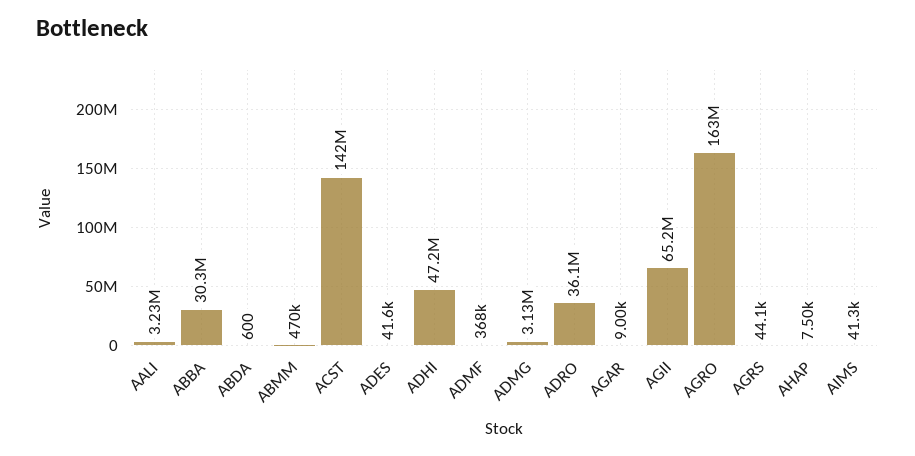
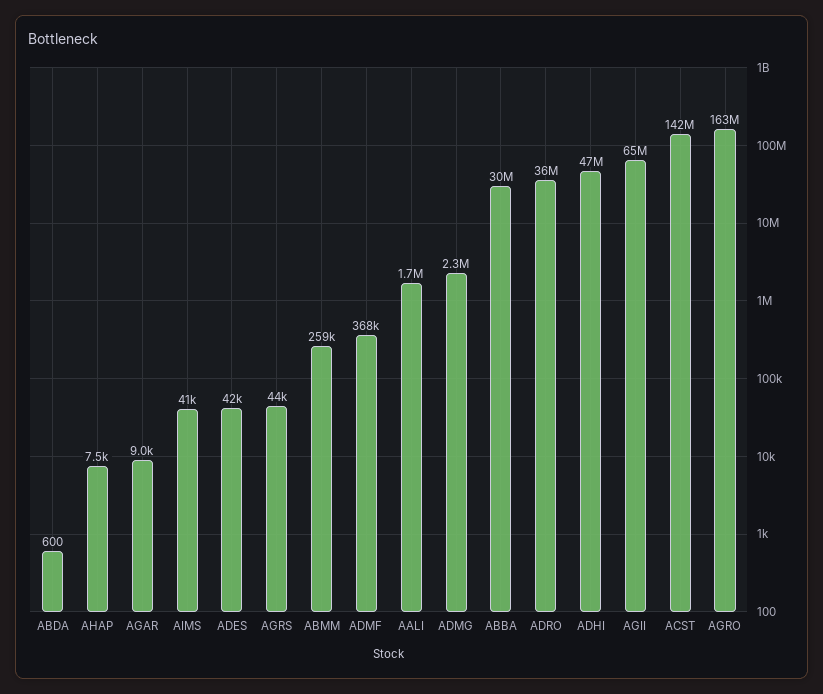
AALI: 3230000 -> 1700000
ABMM: 470000 -> 259000
ADMG: 3130000 -> 2300000

